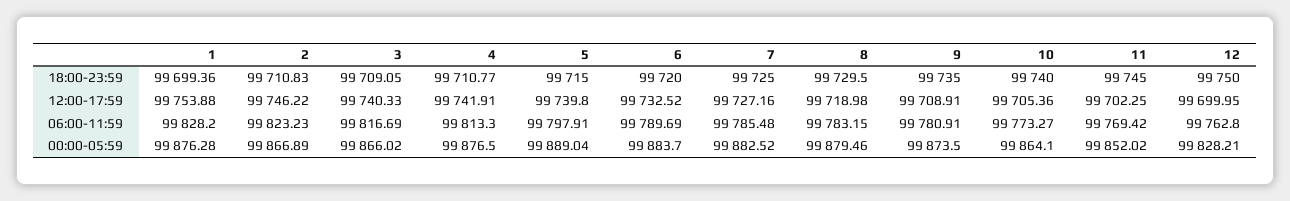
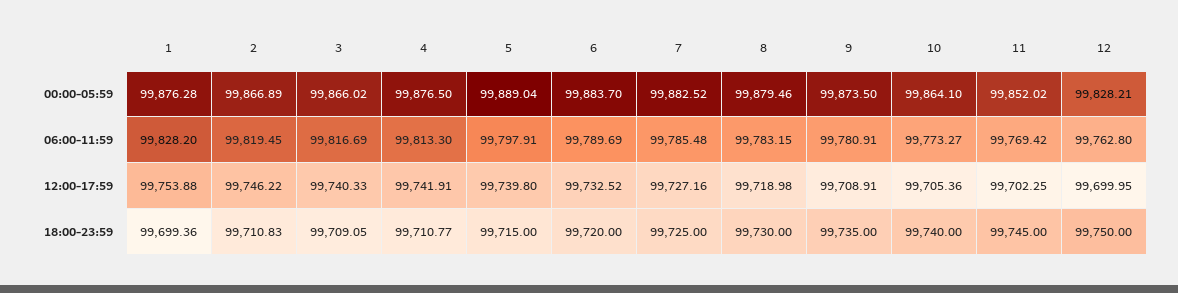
8, 18:00-23:59: 99729.5 -> 99730
2, 06:00-11:59: 99823.23 -> 99819.45

